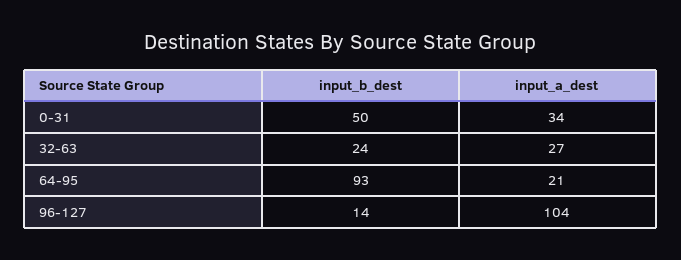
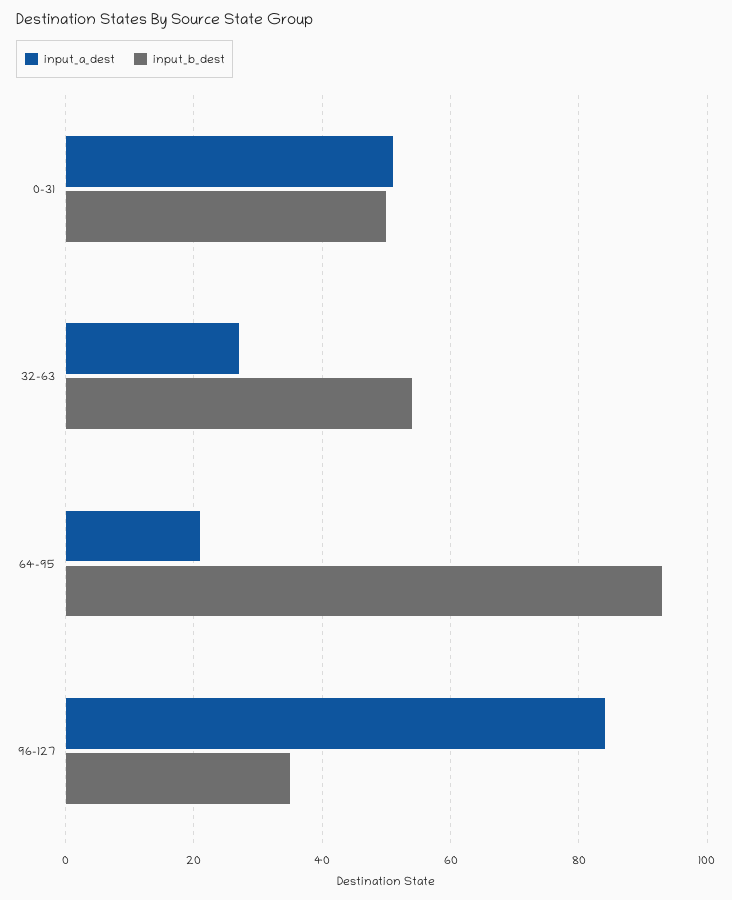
input_a_dest, 0-31: 34 -> 50
input_b_dest, 32-63: 24 -> 55
input_b_dest, 96-127: 14 -> 35
input_a_dest, 96-127: 104 -> 85

